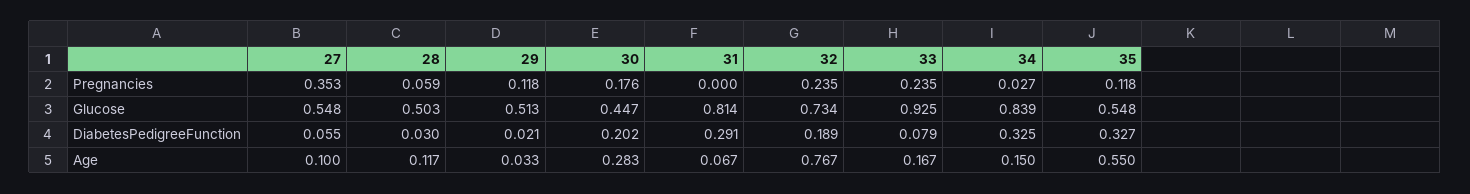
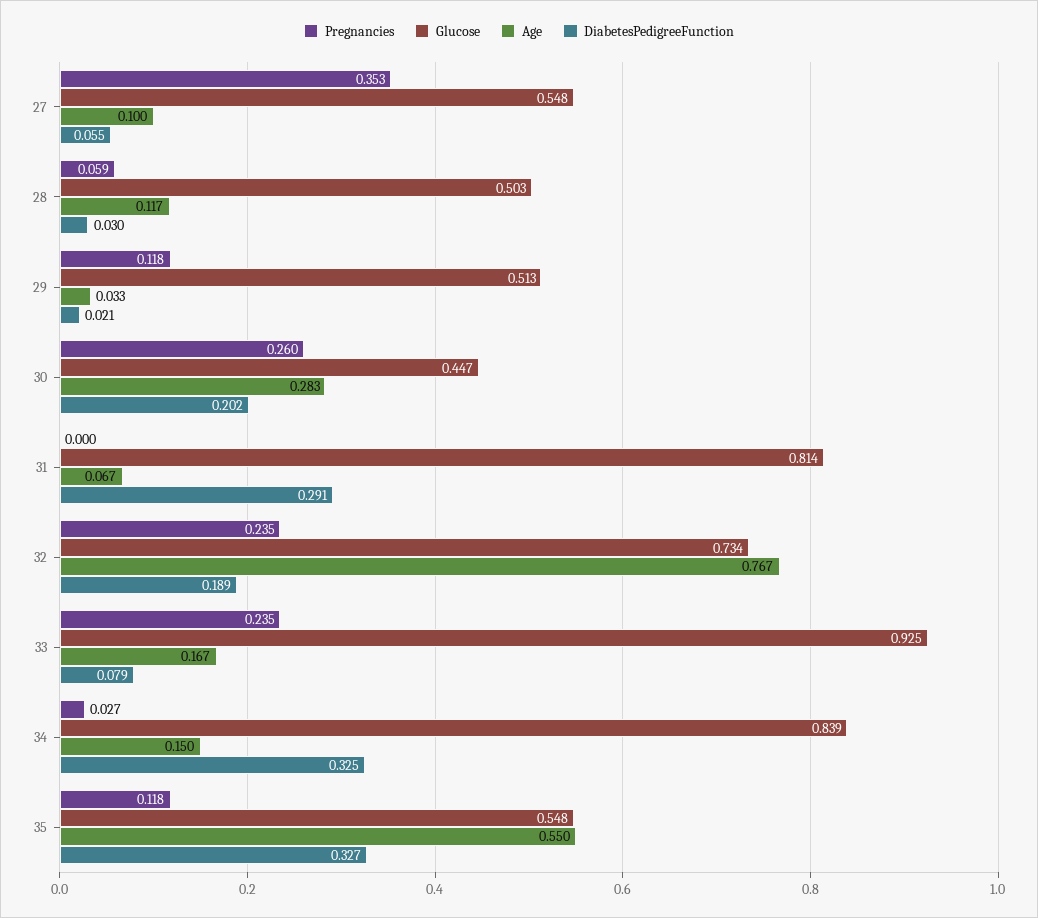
Pregnancies, 30: 0.176 -> 0.26

